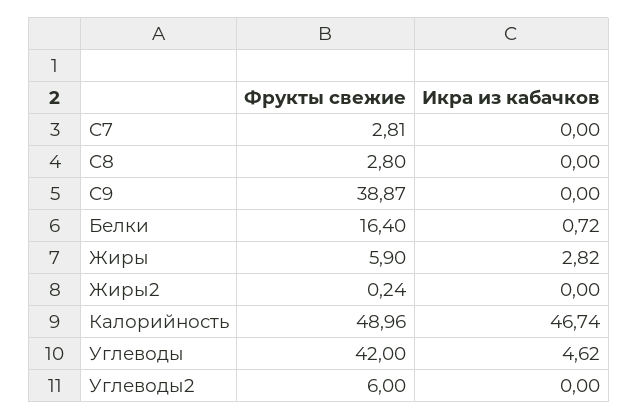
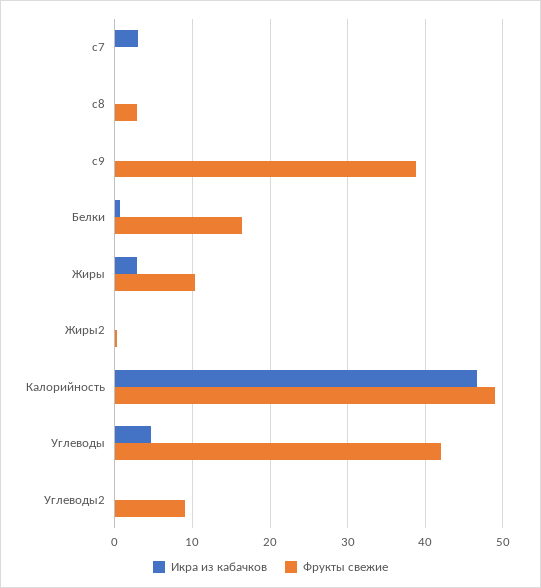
Фрукты свежие, C7: 2.81 -> 0
Икра из кабачков, C7: 0 -> 3
Фрукты свежие, Жиры: 5.9 -> 10
Фрукты свежие, Углеводы2: 6 -> 9

